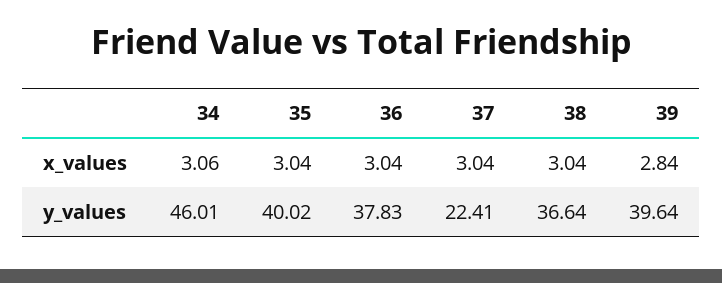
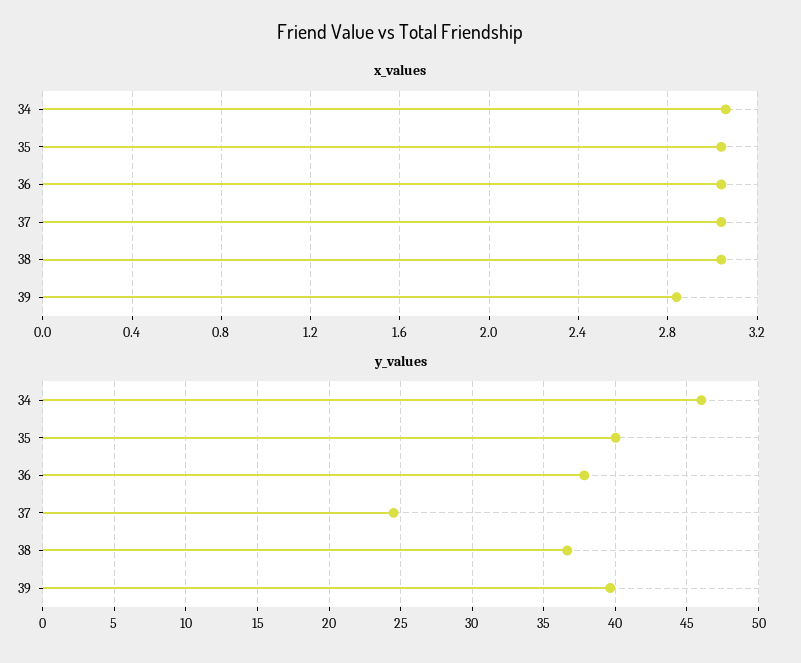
y_values, 37: 22.41 -> 24.5

